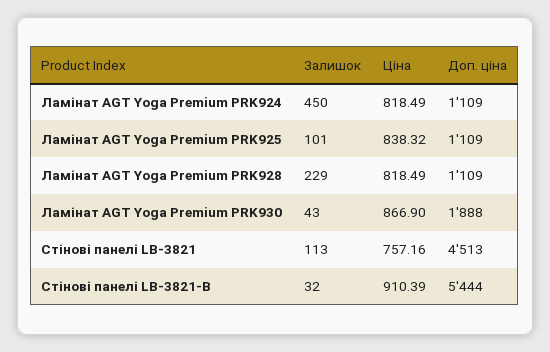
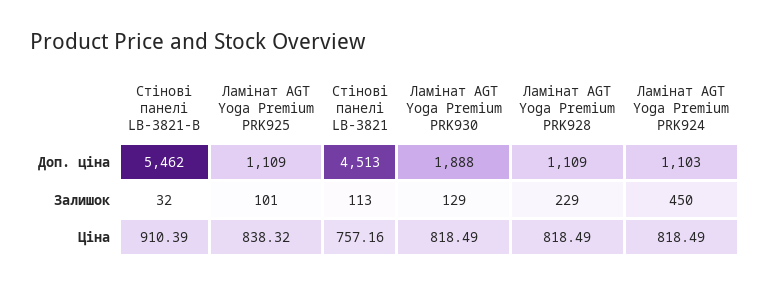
Доп. ціна, Ламінат AGT Yoga Premium PRK924: 1109 -> 1103
Залишок, Ламінат AGT Yoga Premium PRK930: 43 -> 129
Ціна, Ламінат AGT Yoga Premium PRK930: 866.9 -> 818.49
Доп. ціна, Стінові панелі LB-3821-В: 5444 -> 5462

